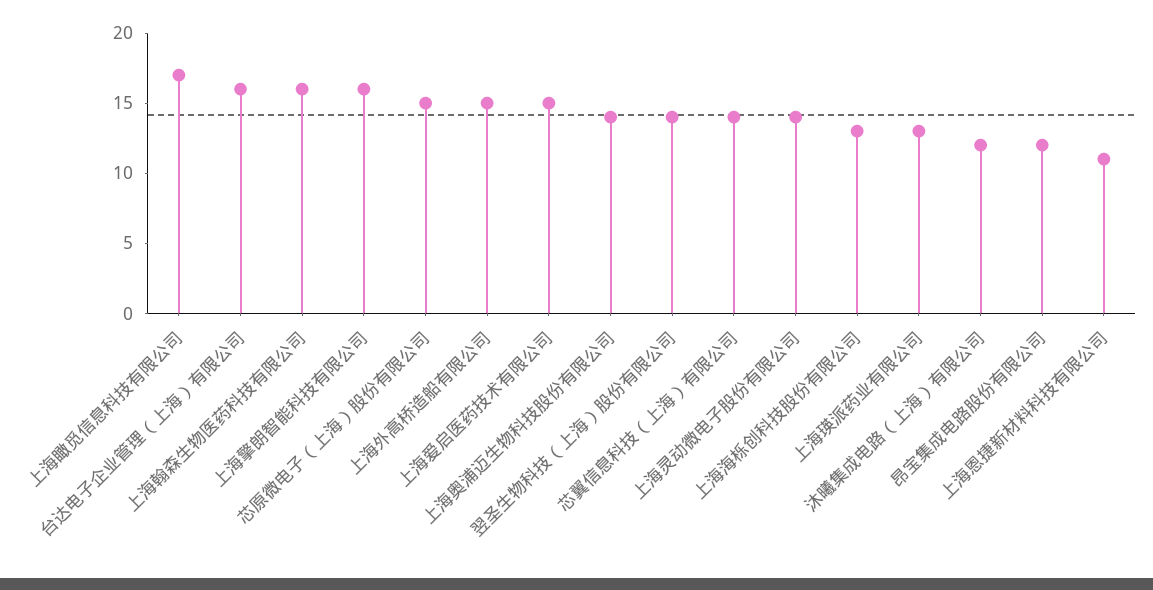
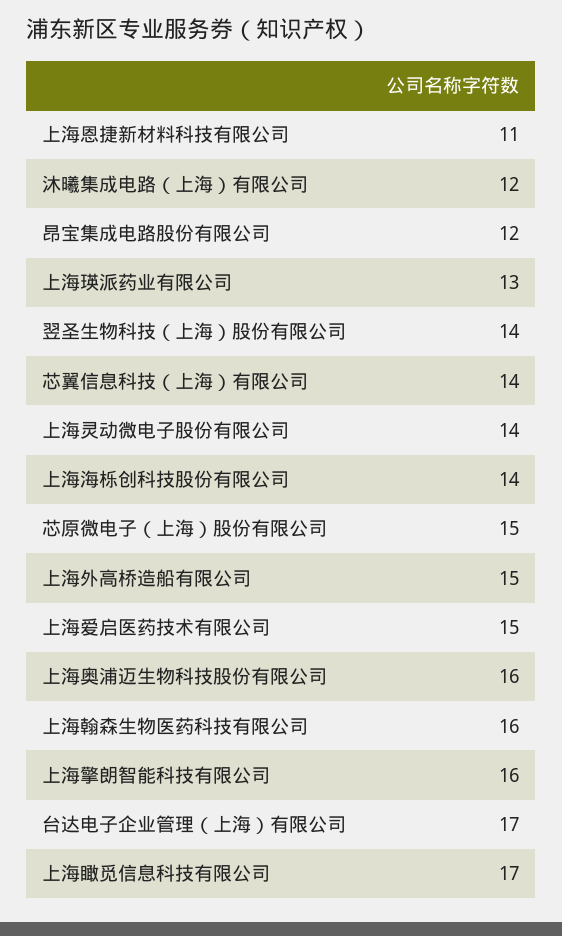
台达电子企业管理（上海）有限公司: 16 -> 17
上海奥浦迈生物科技股份有限公司: 14 -> 16
上海海栎创科技股份有限公司: 13 -> 14

